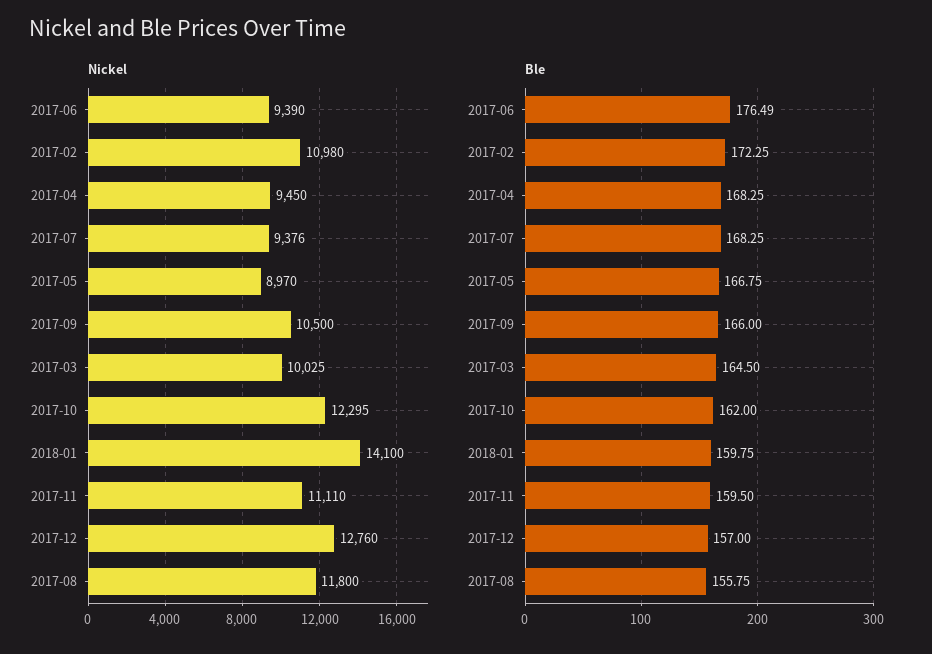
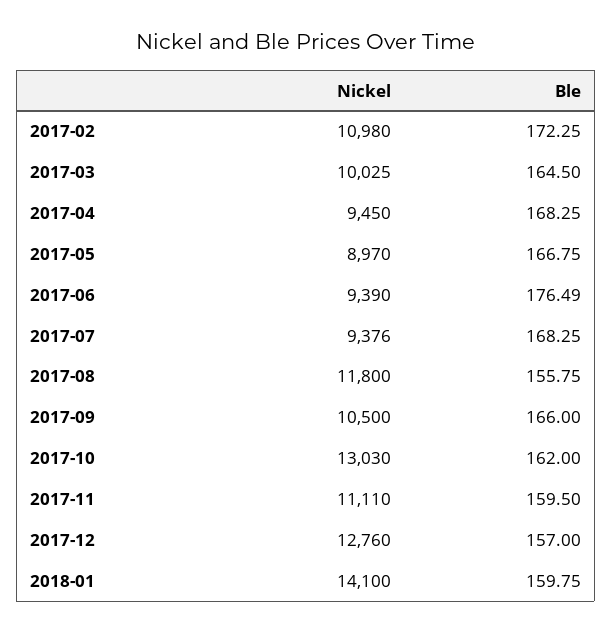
Nickel, 2017-10: 12295 -> 13030

